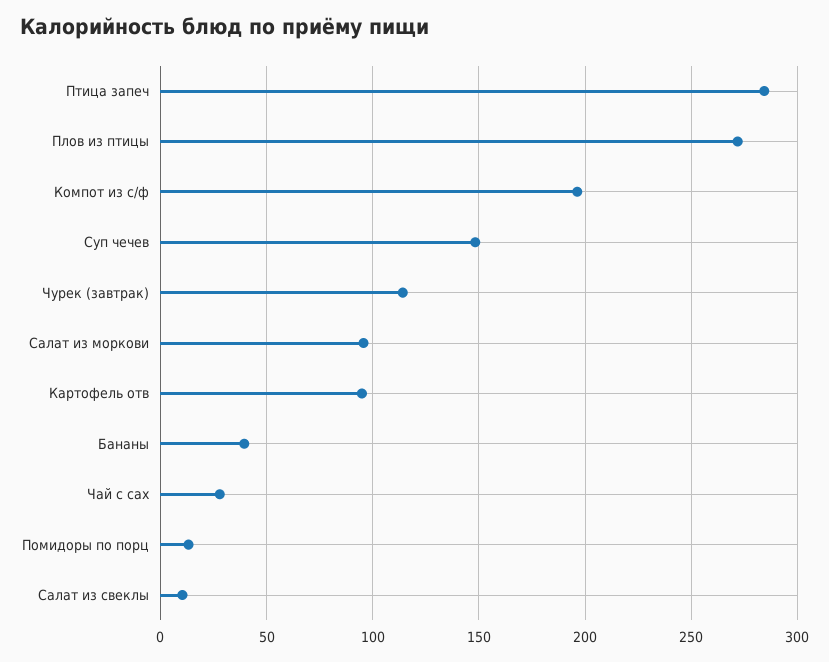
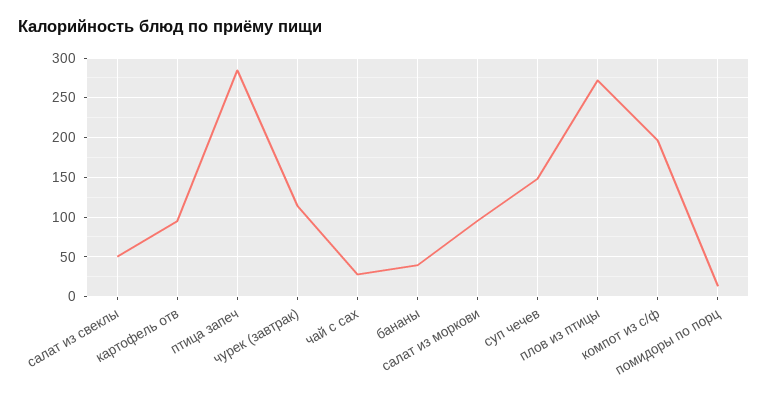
Салат из свеклы: 10 -> 50

